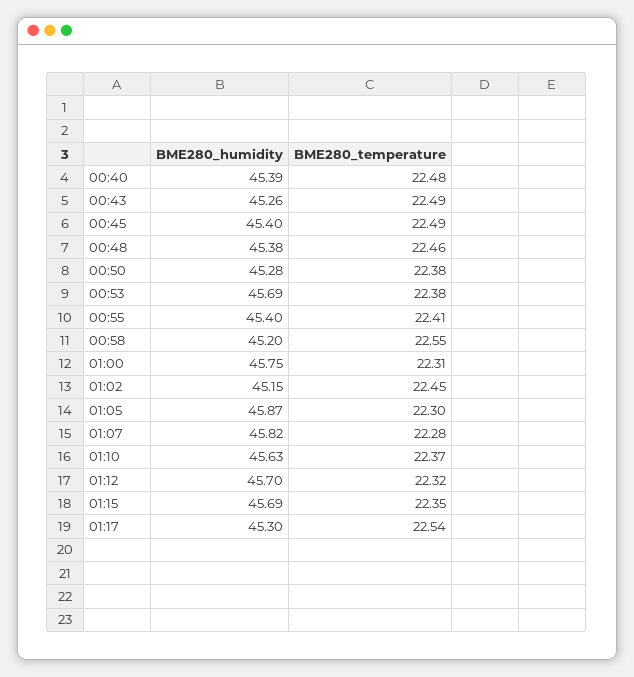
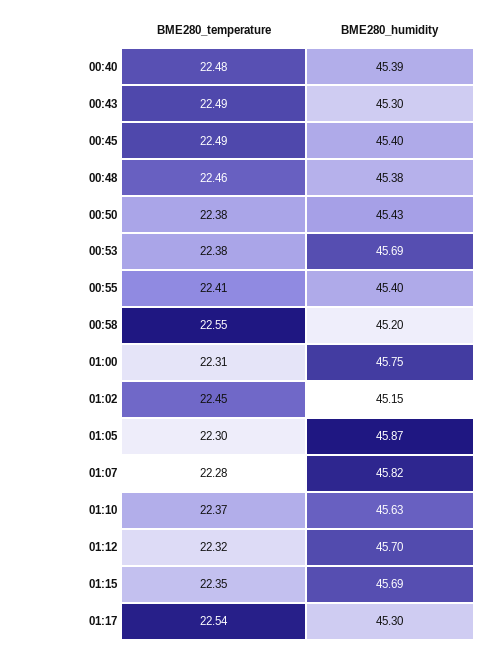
BME280_humidity, 00:43: 45.26 -> 45.3
BME280_humidity, 00:50: 45.28 -> 45.43

